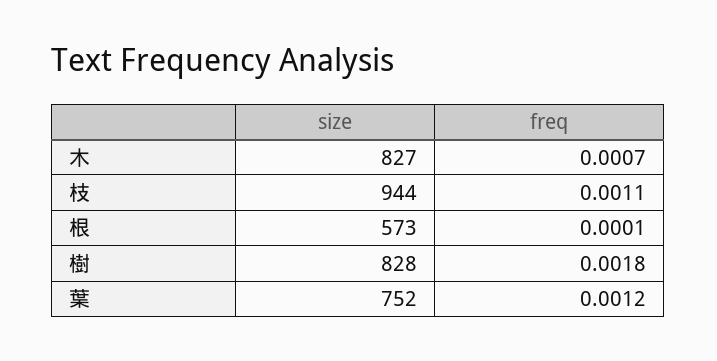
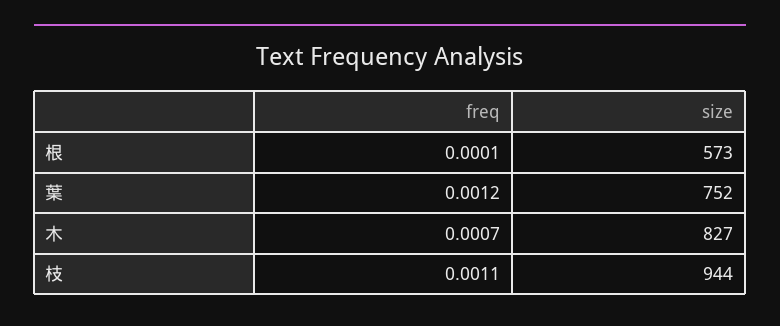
size, 樹: 828 -> none
freq, 樹: 0.0018 -> none

